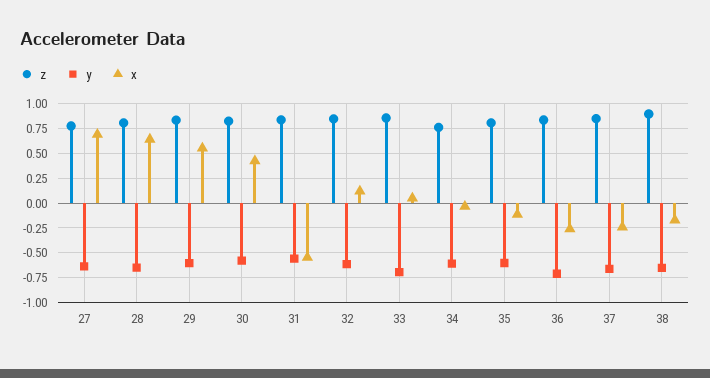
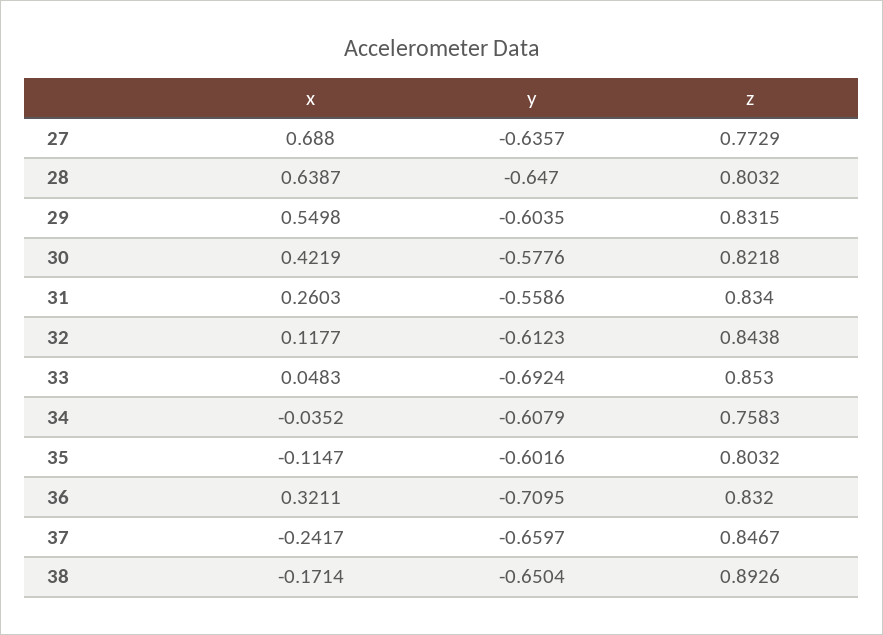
x, 31: -0.5 -> 0.2603
x, 36: -0.25 -> 0.3211

